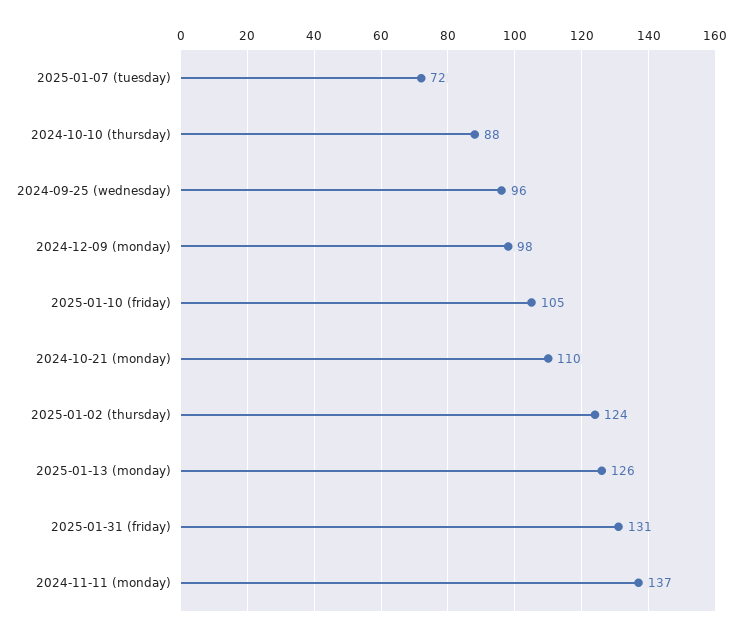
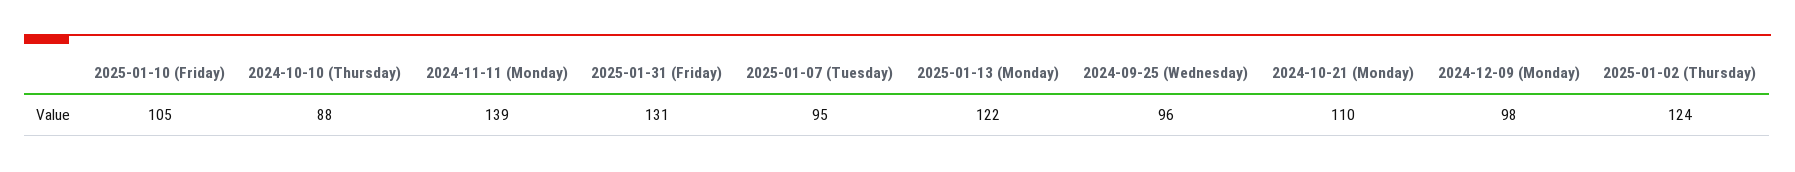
2025-01-07 (tuesday): 72 -> 95
2025-01-13 (monday): 126 -> 122
2024-11-11 (monday): 137 -> 139

